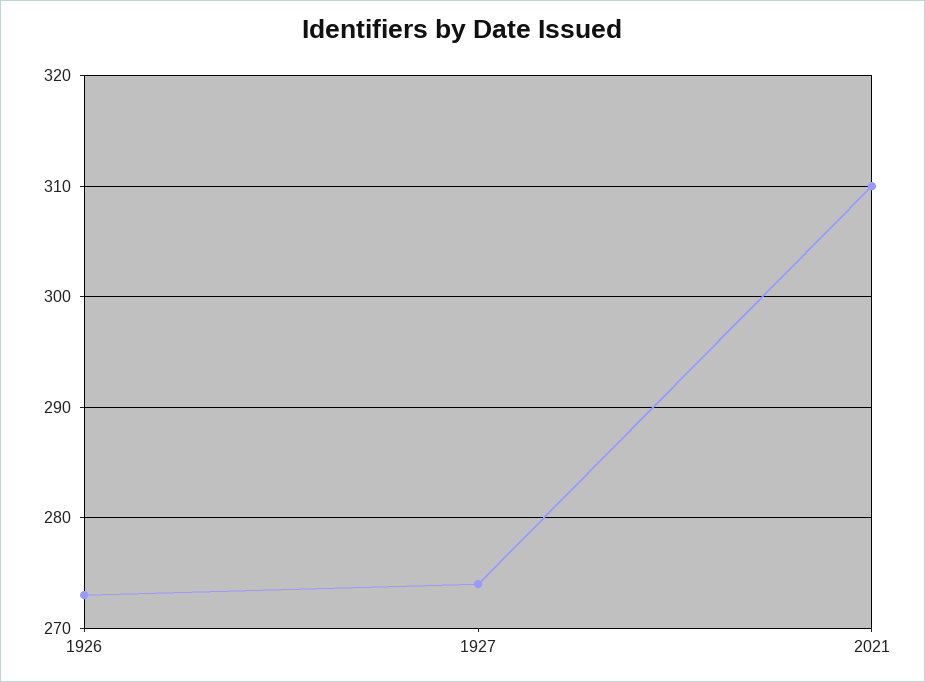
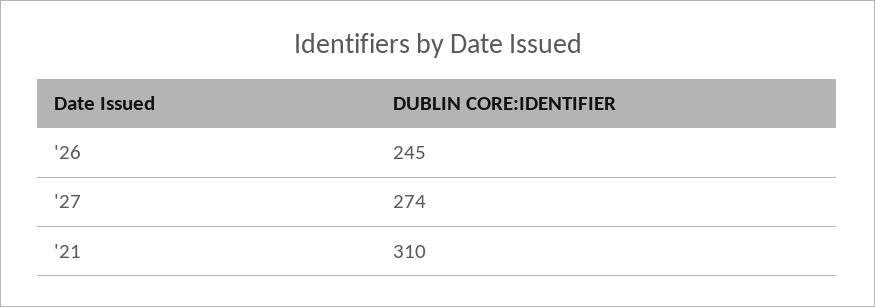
1926: 273 -> 245

